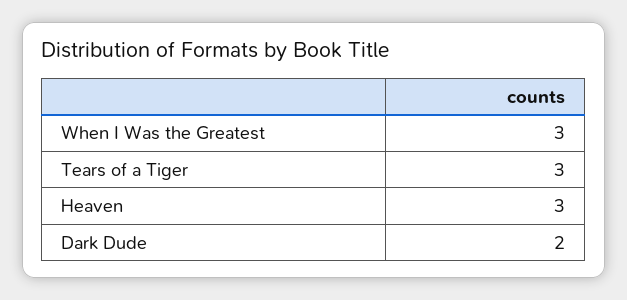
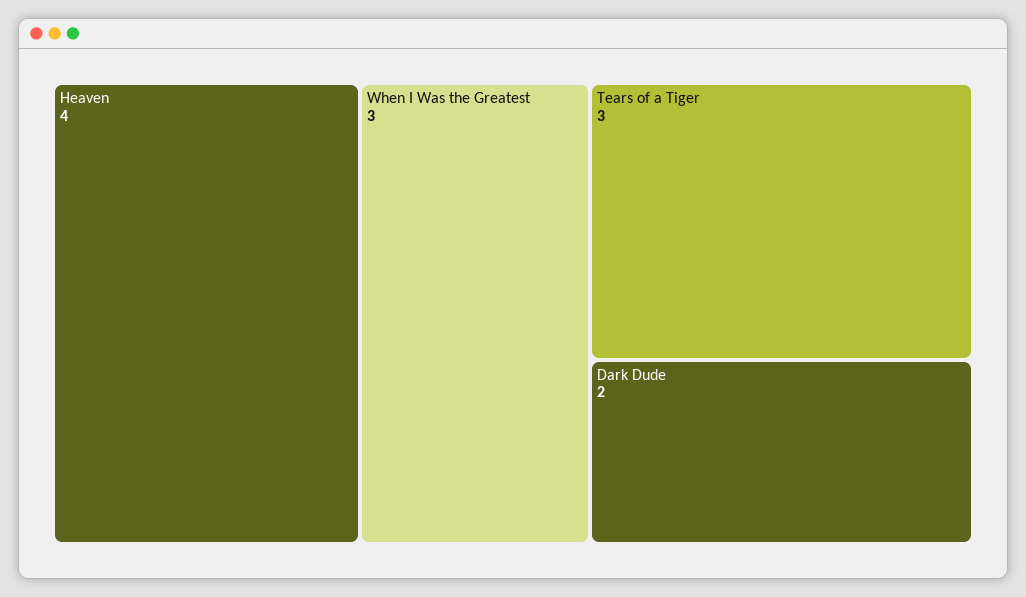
Heaven: 3 -> 4

